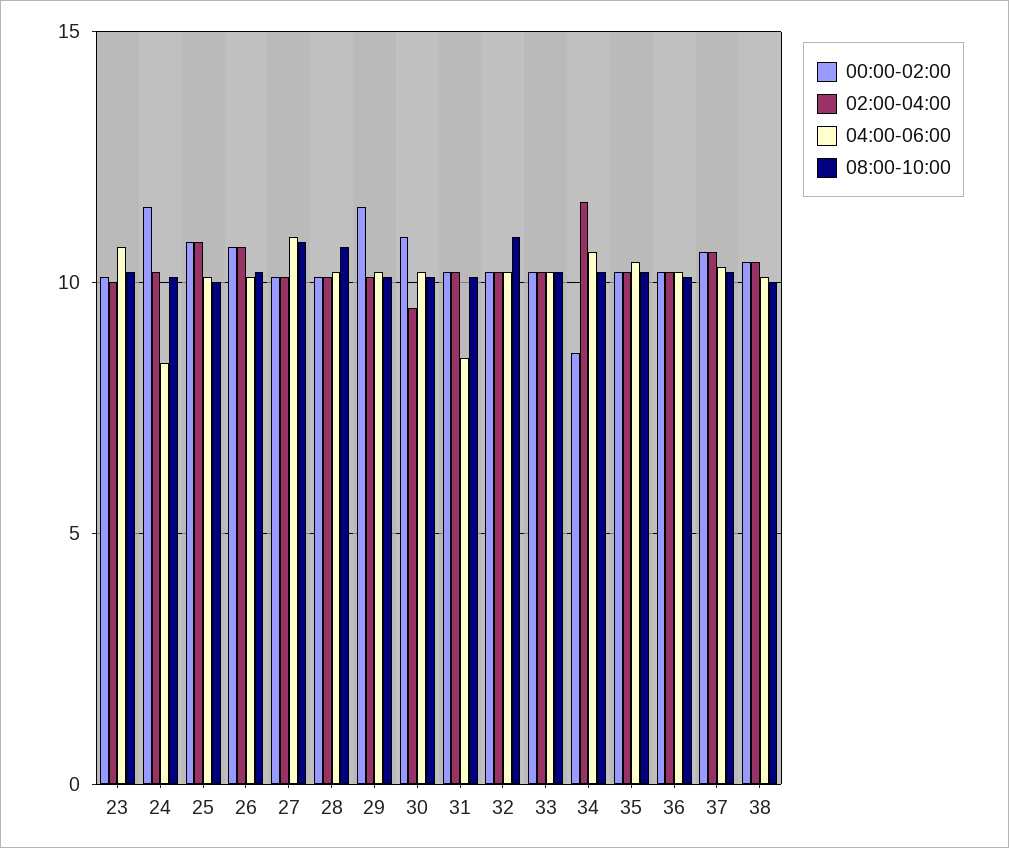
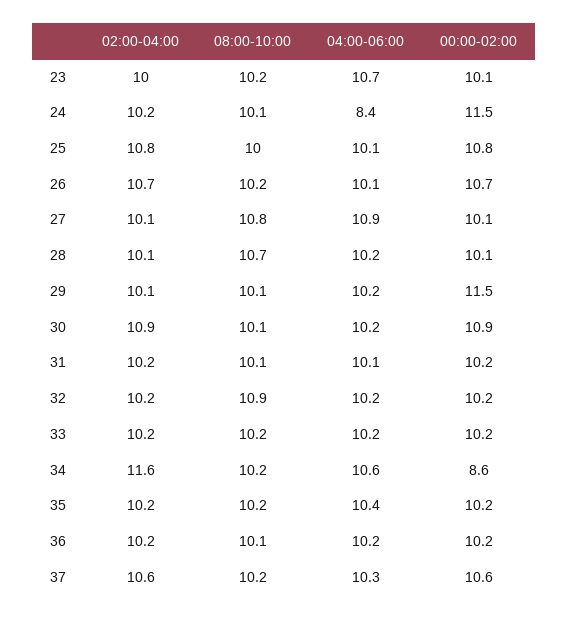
02:00-04:00, 30: 9.5 -> 10.9
04:00-06:00, 31: 8.5 -> 10.1
00:00-02:00, 38: 10.5 -> none
02:00-04:00, 38: 10.5 -> none
04:00-06:00, 38: 10 -> none
08:00-10:00, 38: 10 -> none

